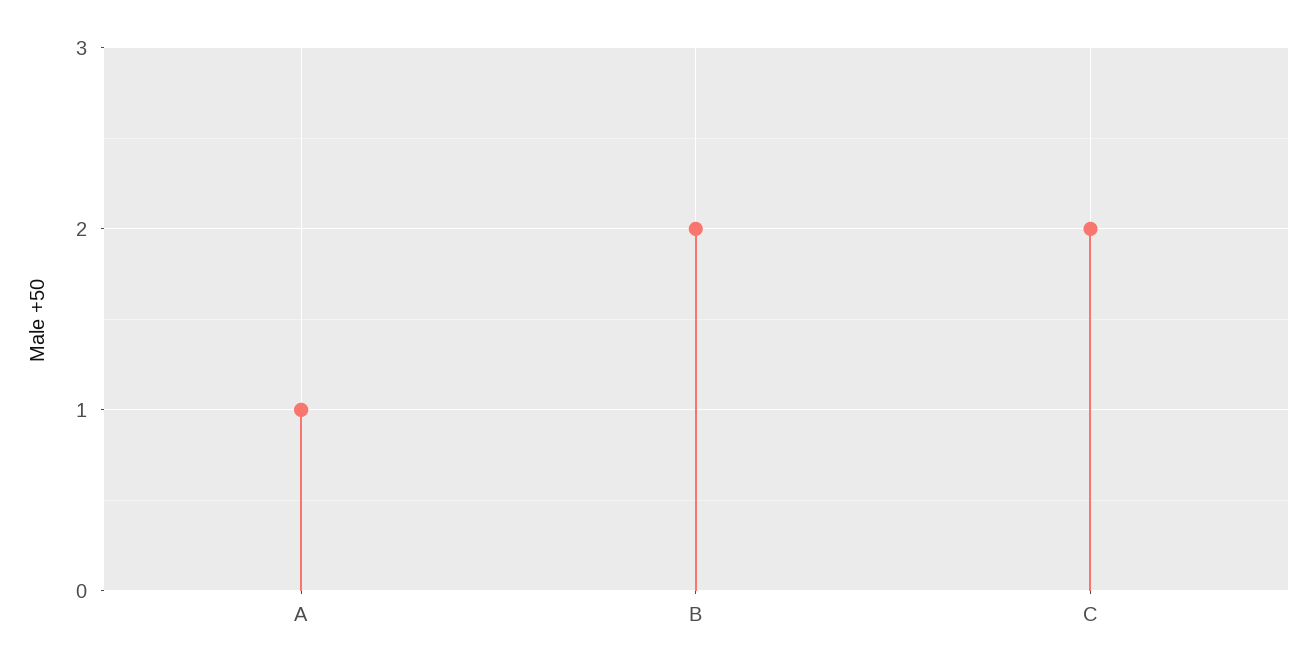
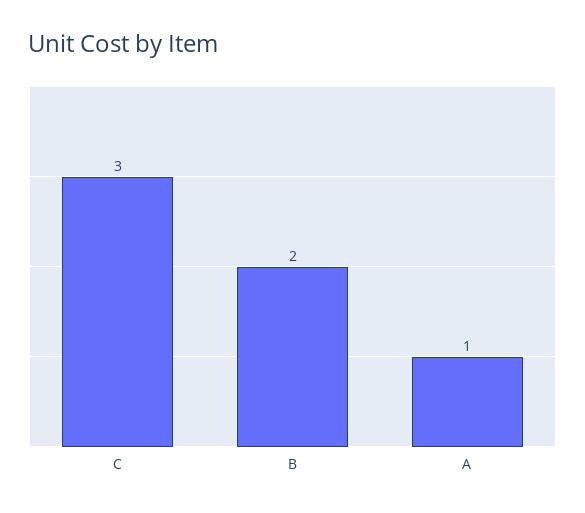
C: 2 -> 3

